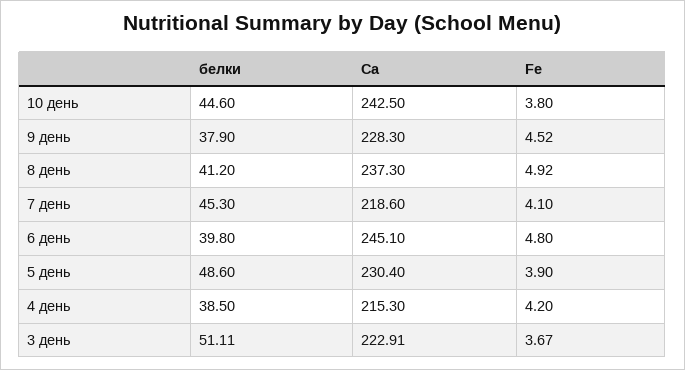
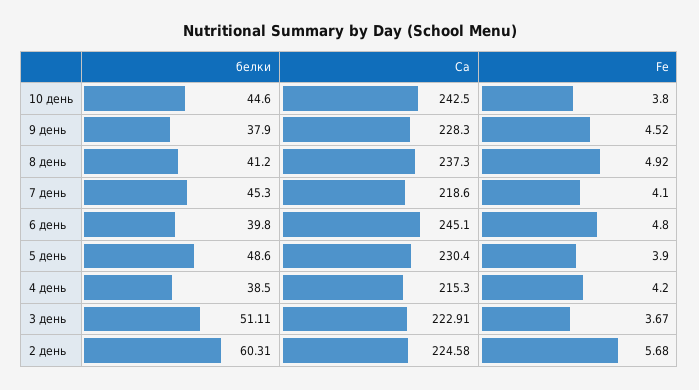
белки, 2 день: none -> 60.31
Ca, 2 день: none -> 224.58
Fe, 2 день: none -> 5.68

